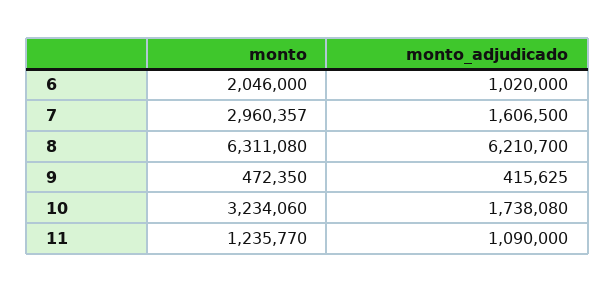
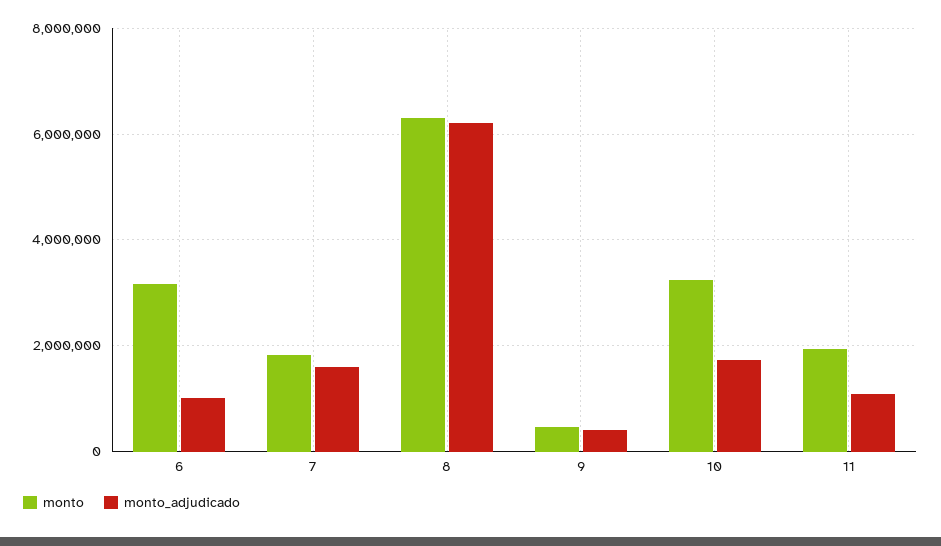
monto, 6: 2046000 -> 3200000
monto, 7: 2960357 -> 1800000
monto, 11: 1235770 -> 2000000

